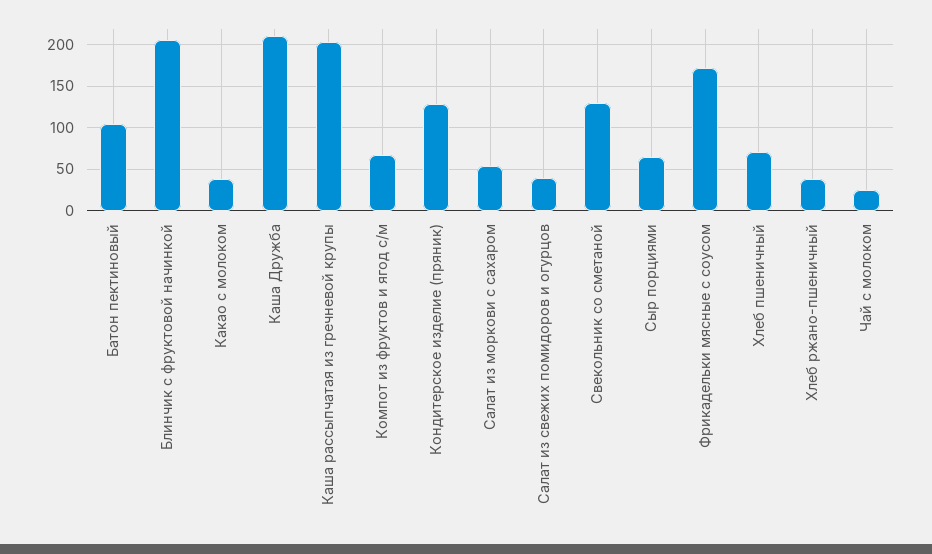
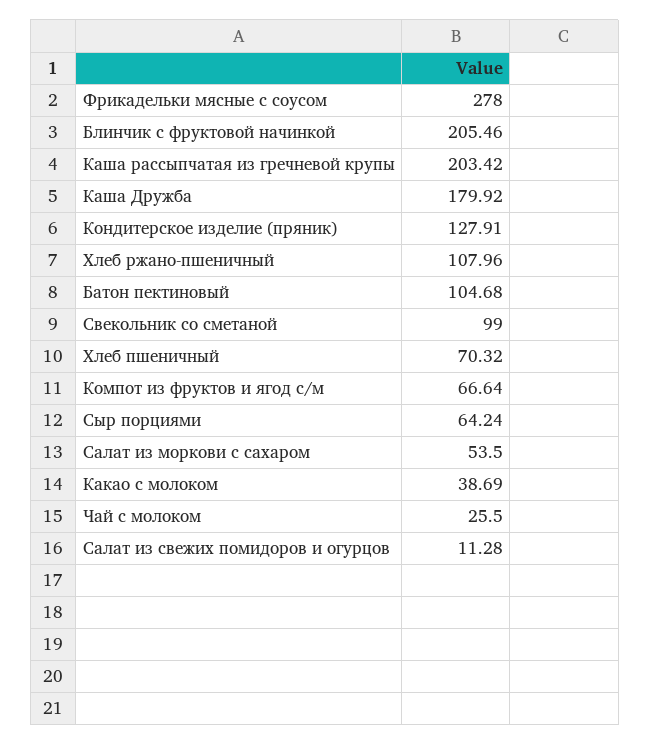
Каша Дружба: 210 -> 179.92
Салат из свежих помидоров и огурцов: 40 -> 11.28
Свекольник со сметаной: 130 -> 99
Фрикадельки мясные с соусом: 170 -> 278
Хлеб ржано-пшеничный: 40 -> 107.96

